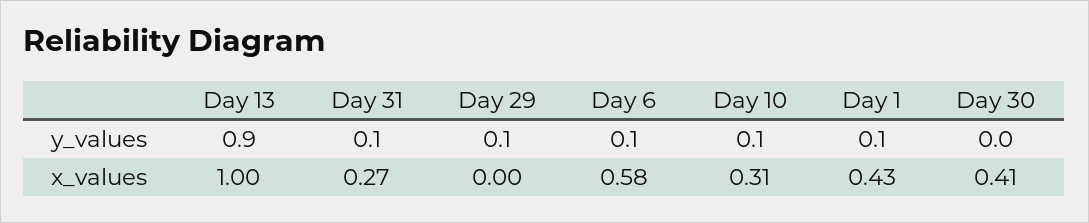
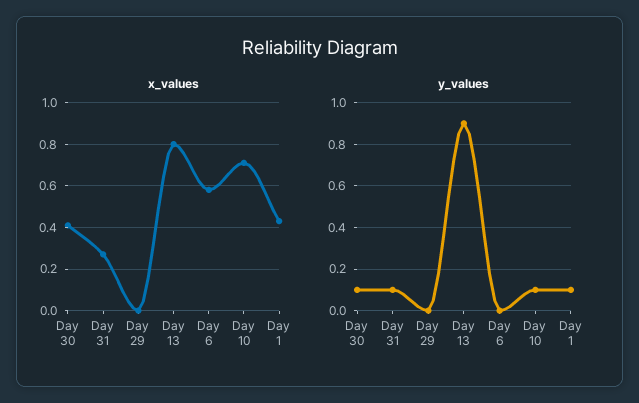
y_values, Day 29: 0.1 -> 0
y_values, Day 6: 0.1 -> 0
y_values, Day 30: 0 -> 0.1
x_values, Day 13: 1 -> 0.8
x_values, Day 10: 0.31 -> 0.7

